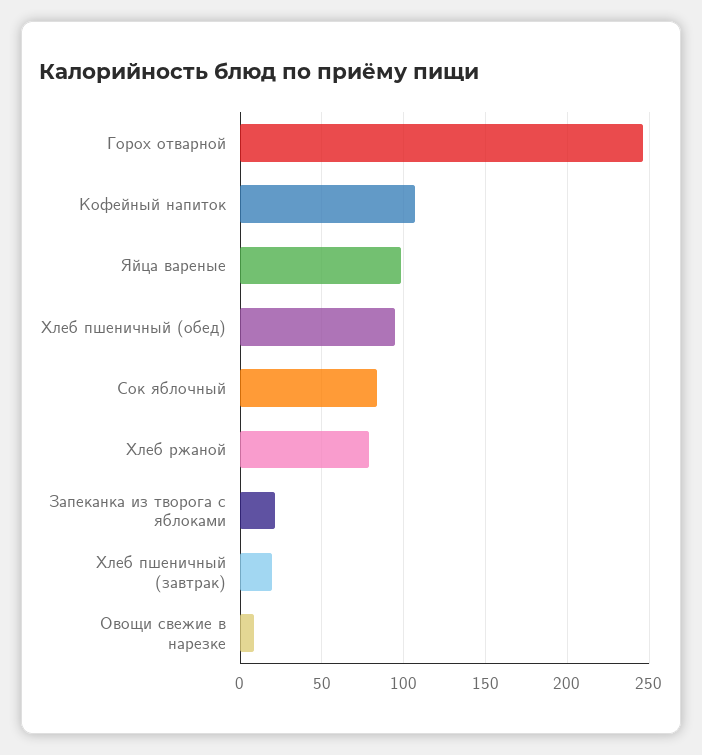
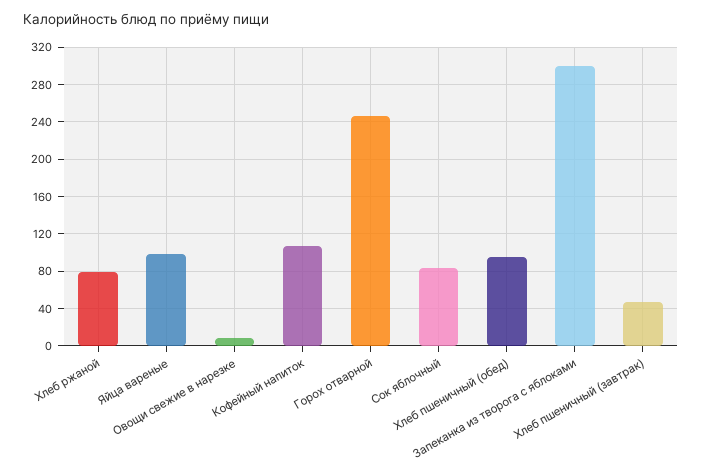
Запеканка из творога с яблоками: 20 -> 300
Хлеб пшеничный (завтрак): 20 -> 50

